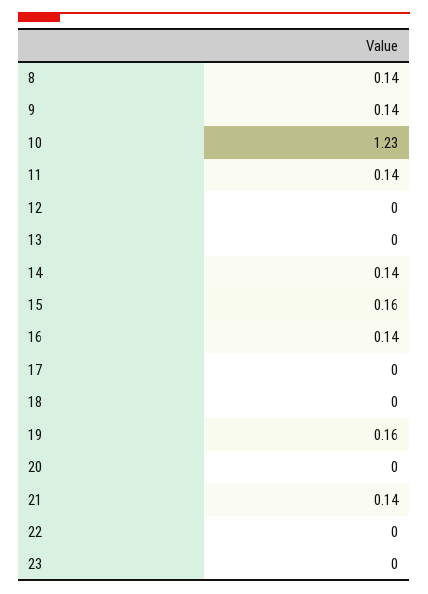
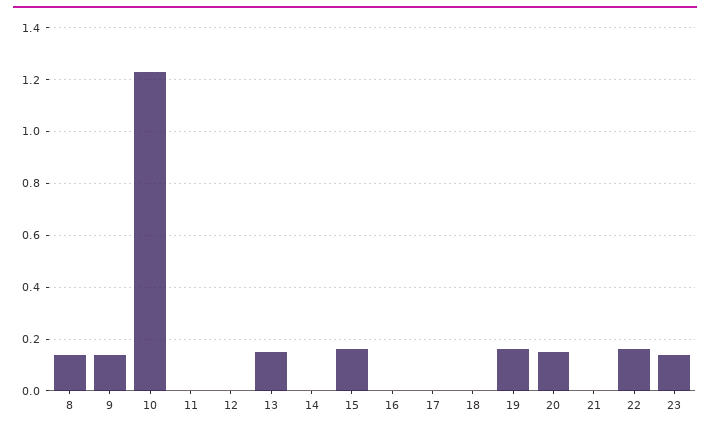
11: 0.14 -> 0
13: 0 -> 0.15
14: 0.14 -> 0
16: 0.14 -> 0
20: 0 -> 0.15
21: 0.14 -> 0
22: 0 -> 0.15
23: 0 -> 0.15

